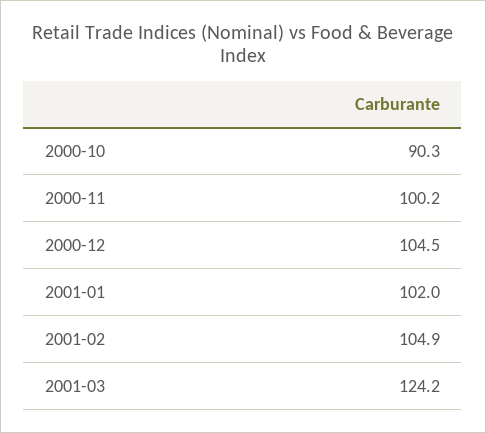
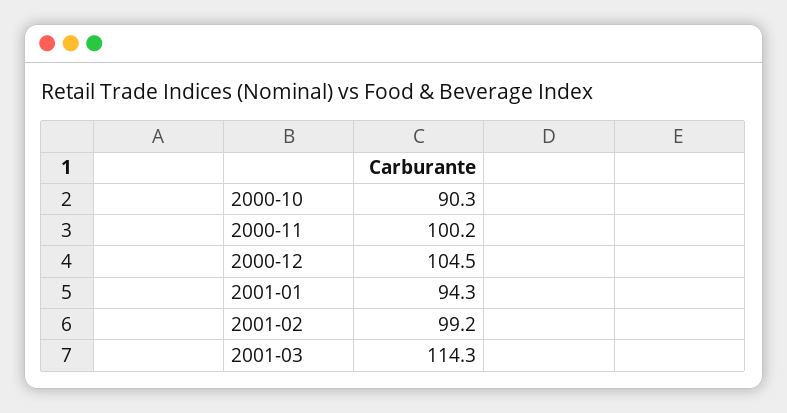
2001-01: 102 -> 94.3
2001-02: 104.9 -> 99.2
2001-03: 124.2 -> 114.3

